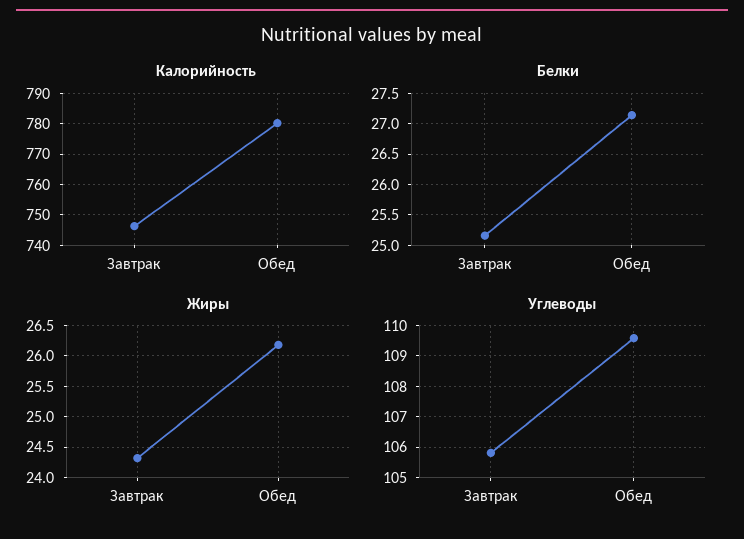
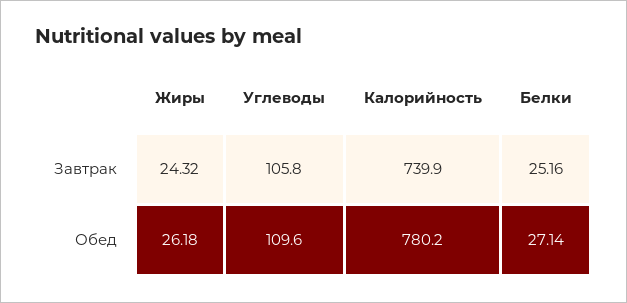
Калорийность, Завтрак: 746 -> 739.9

